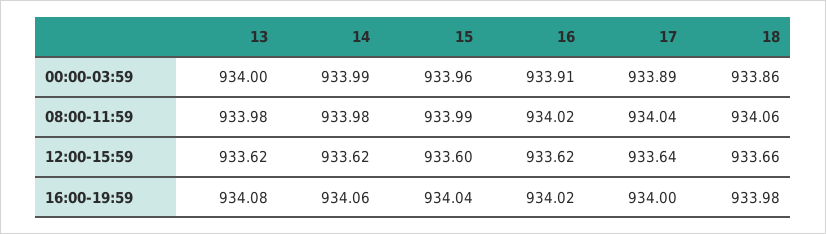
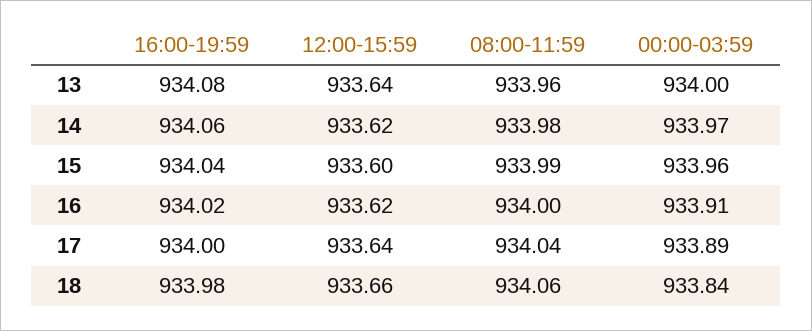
14, 00:00-03:59: 933.99 -> 933.97
18, 00:00-03:59: 933.86 -> 933.84
13, 08:00-11:59: 933.98 -> 933.96
16, 08:00-11:59: 934.02 -> 934
13, 12:00-15:59: 933.62 -> 933.64

